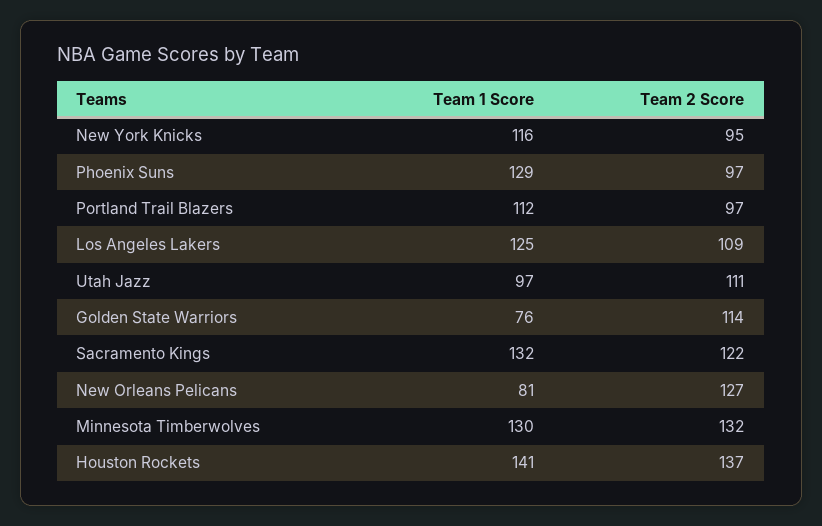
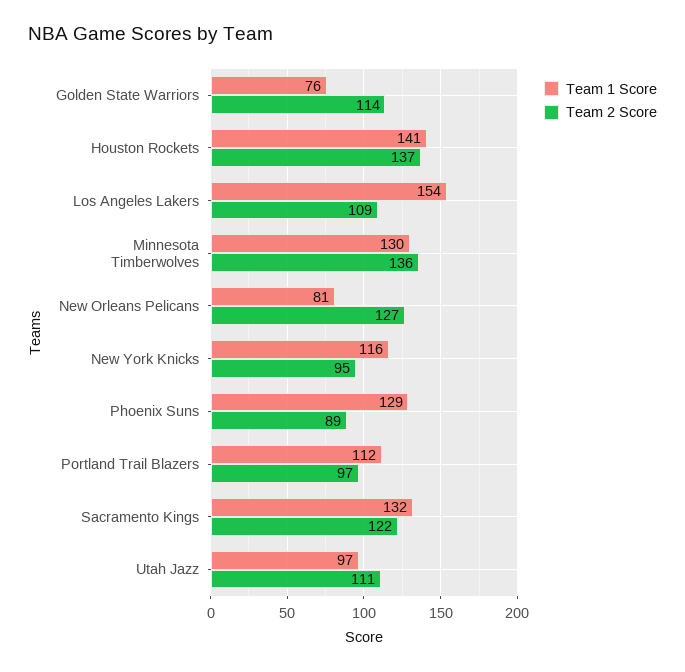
Team 2 Score, Phoenix Suns: 97 -> 89
Team 1 Score, Los Angeles Lakers: 125 -> 154
Team 2 Score, Minnesota Timberwolves: 132 -> 136

